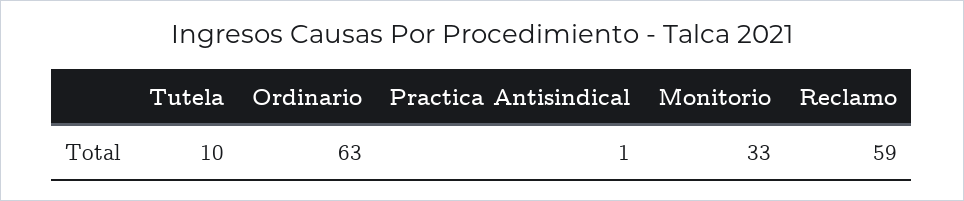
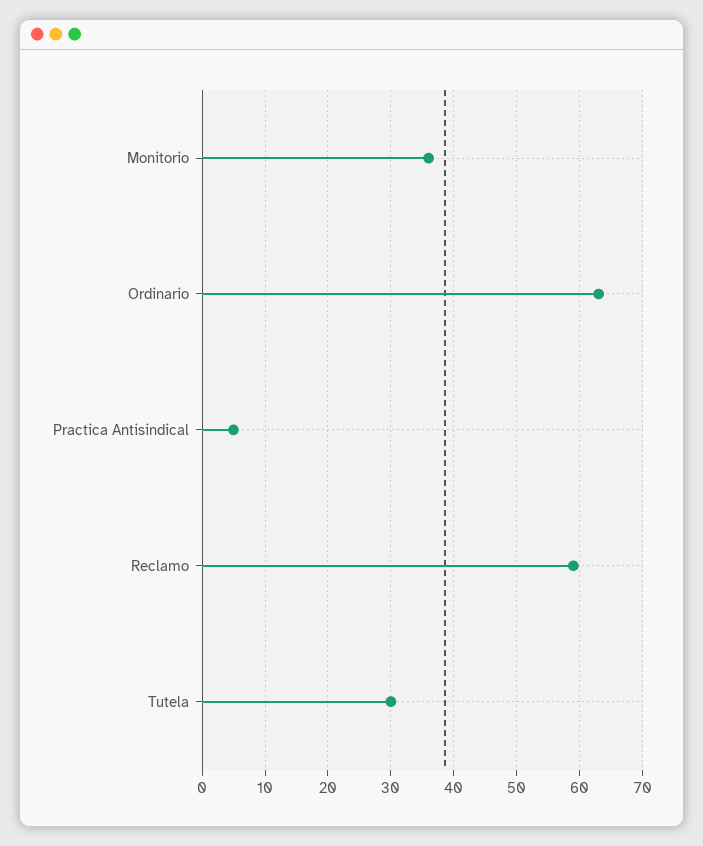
Tutela: 10 -> 30
Practica Antisindical: 1 -> 5
Monitorio: 33 -> 36

